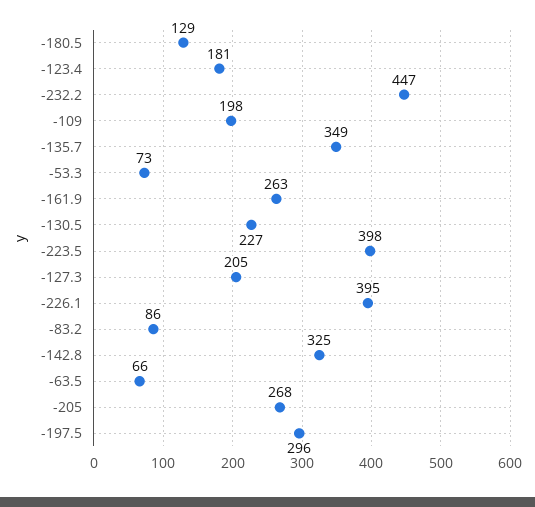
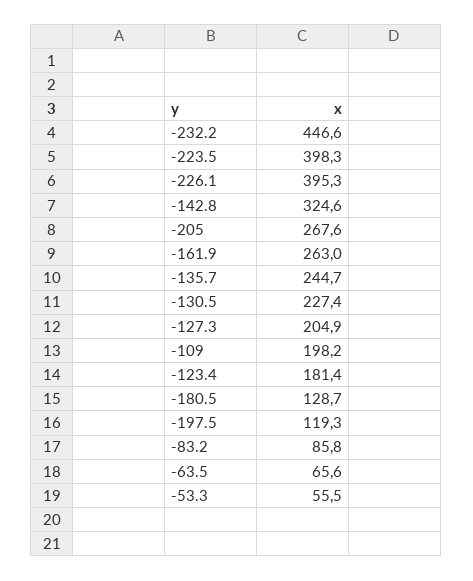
-135.7: 349 -> 244.7
-53.3: 73 -> 55.5
-197.5: 296 -> 119.3

